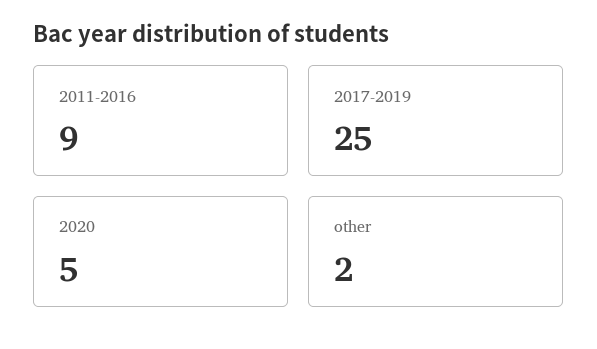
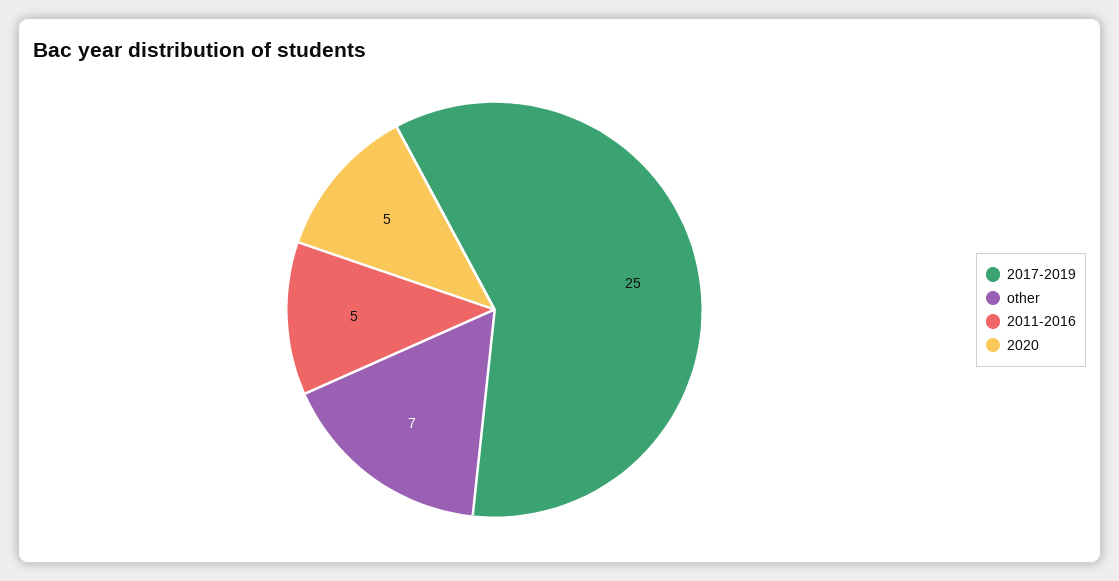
2011-2016: 9 -> 5
other: 2 -> 7

